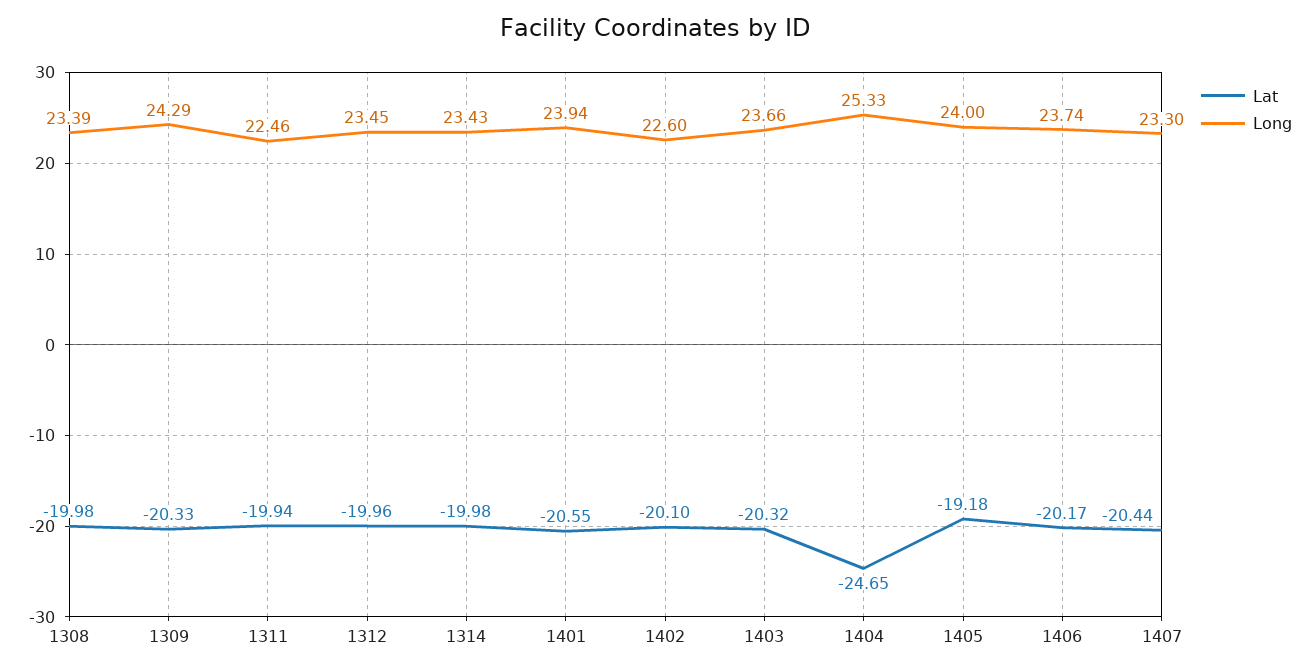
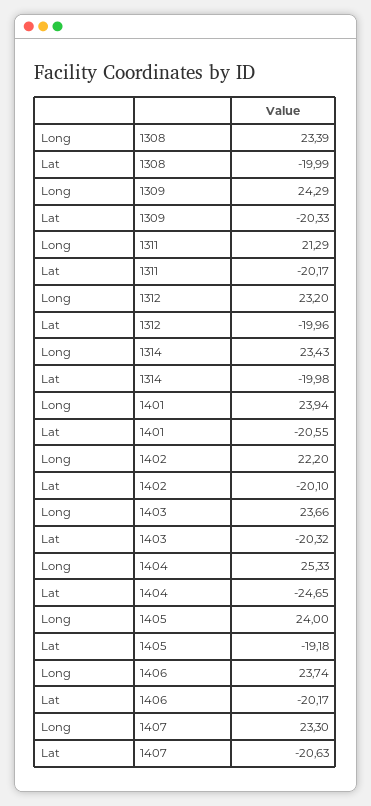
Lat, 1308: -19.98 -> -19.99
Lat, 1311: -19.94 -> -20.17
Long, 1311: 22.46 -> 21.29
Long, 1312: 23.45 -> 23.2
Long, 1402: 22.6 -> 22.2
Lat, 1407: -20.44 -> -20.63

